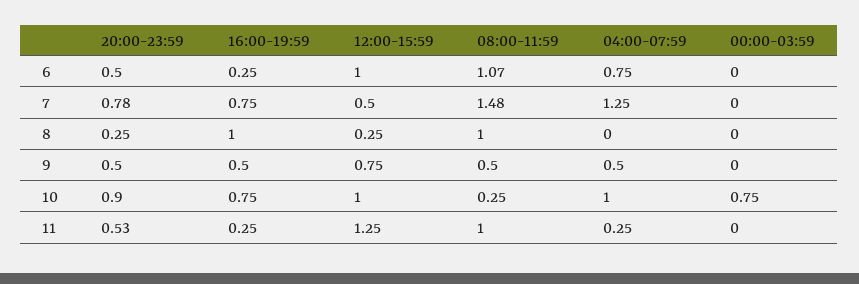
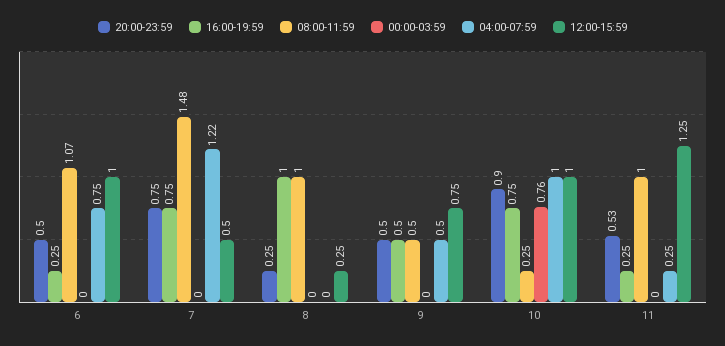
20:00-23:59, 7: 0.78 -> 0.75
04:00-07:59, 7: 1.25 -> 1.22
00:00-03:59, 10: 0.75 -> 0.76

